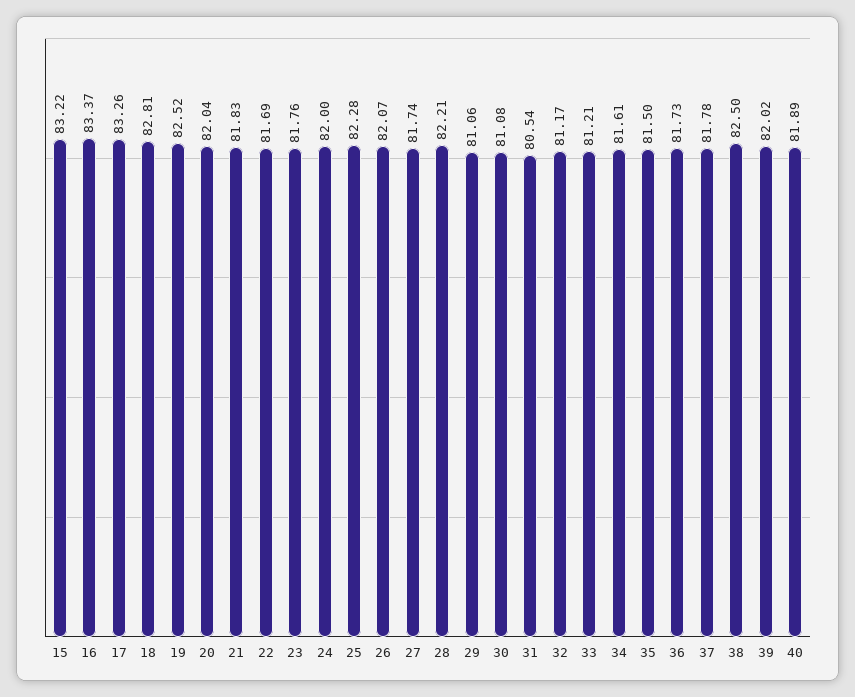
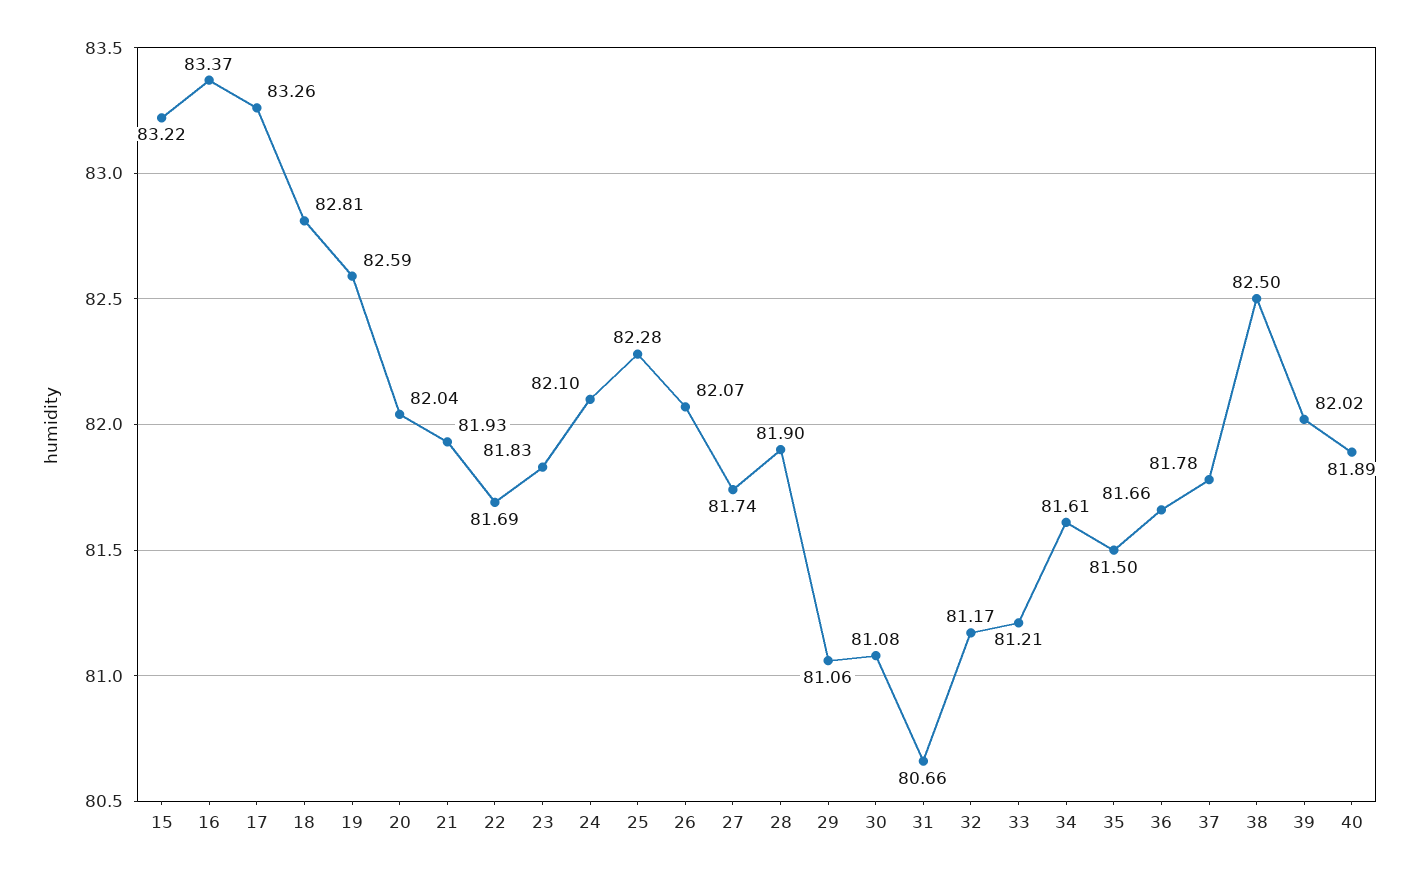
19: 82.52 -> 82.59
21: 81.83 -> 81.93
23: 81.76 -> 81.83
24: 82 -> 82.1
28: 82.21 -> 81.9
31: 80.54 -> 80.66
36: 81.73 -> 81.66

